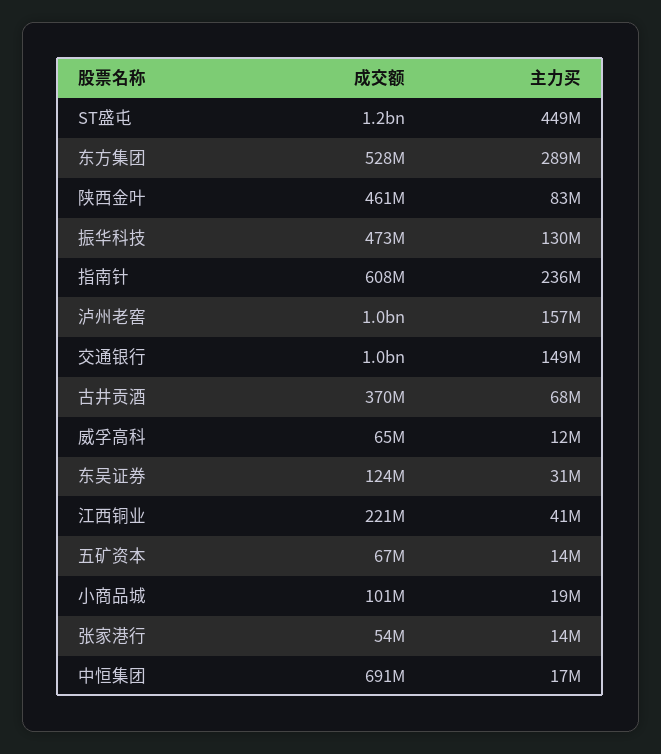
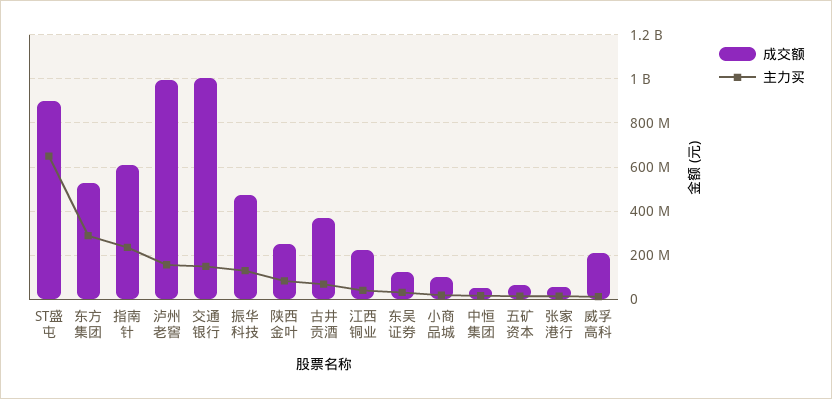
成交额, ST盛屯: 1200000000 -> 900000000
主力买, ST盛屯: 449000000 -> 650000000
成交额, 陕西金叶: 461000000 -> 250000000
成交额, 威孚高科: 65000000 -> 200000000
成交额, 中恒集团: 691000000 -> 50000000

